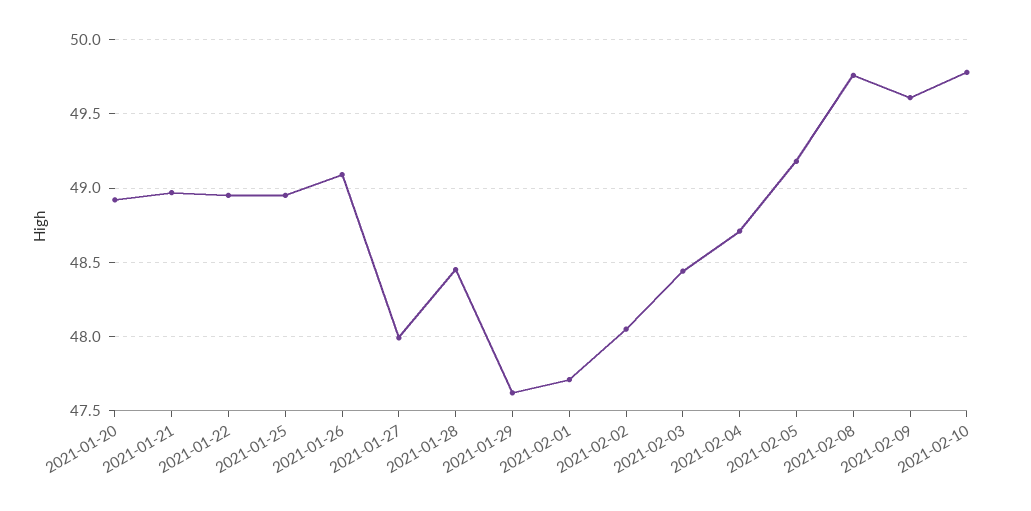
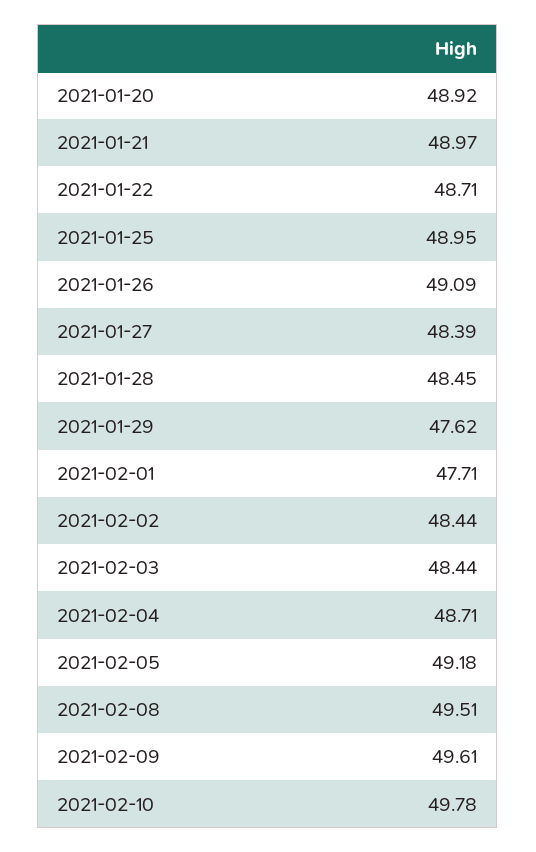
2021-01-22: 48.95 -> 48.71
2021-01-27: 48 -> 48.39
2021-02-02: 48.05 -> 48.44
2021-02-08: 49.75 -> 49.51

